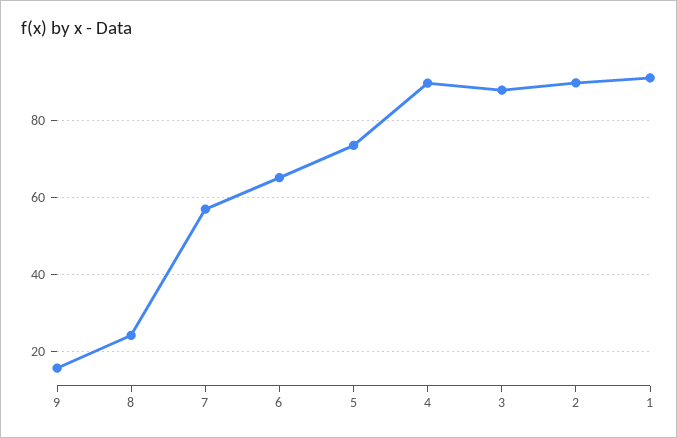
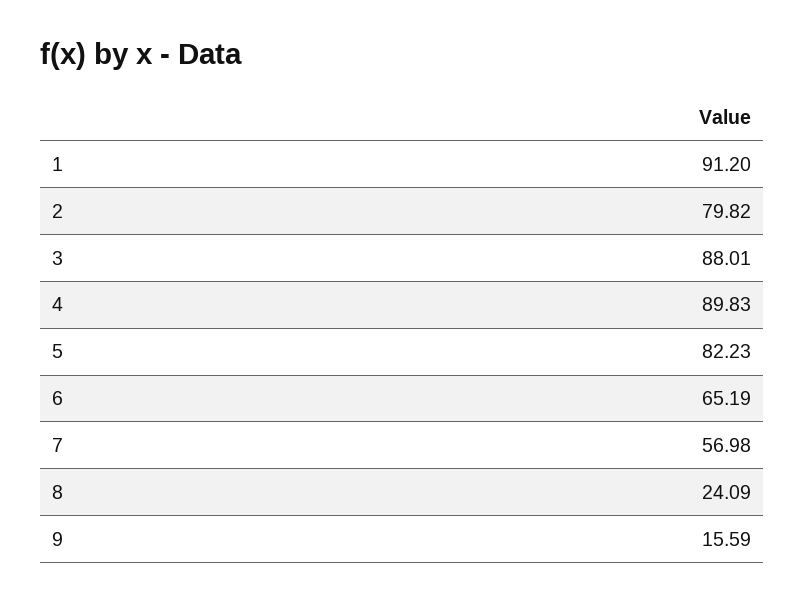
5: 74 -> 82.23
2: 90 -> 79.82

